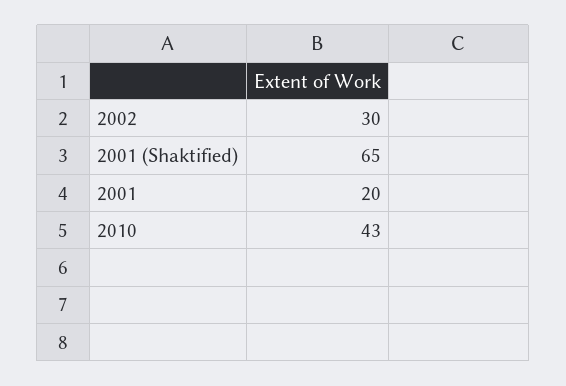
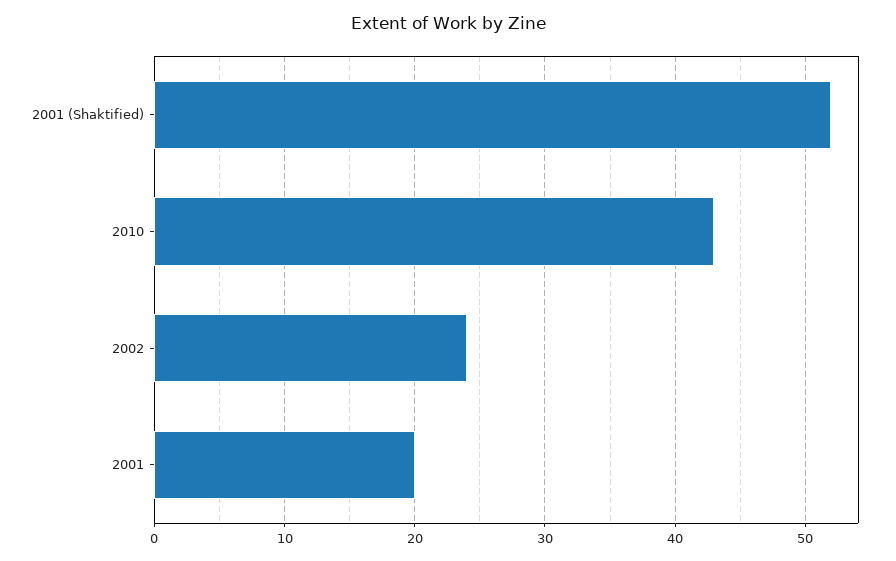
2002: 30 -> 24
2001 (Shaktified): 65 -> 52

